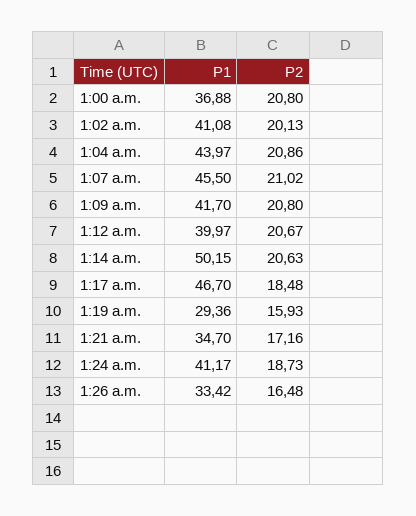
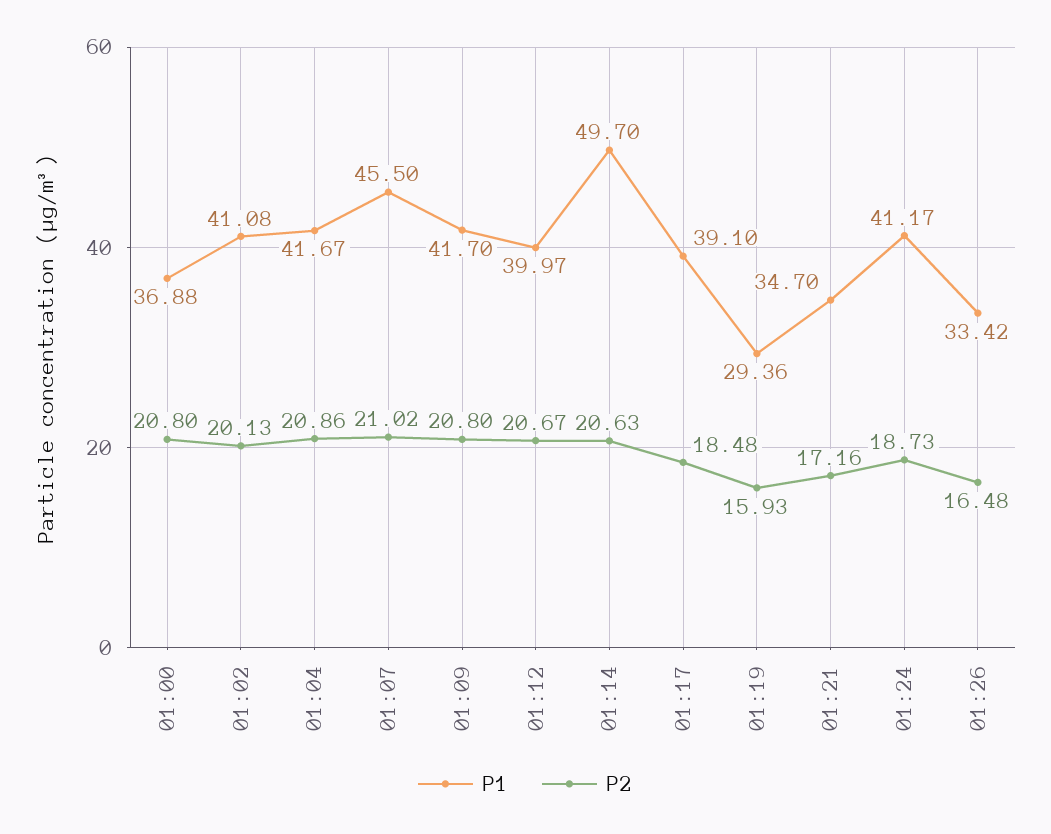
P1, 1:04 a.m.: 43.97 -> 41.67
P1, 1:14 a.m.: 50.15 -> 49.7
P1, 1:17 a.m.: 46.7 -> 39.1

